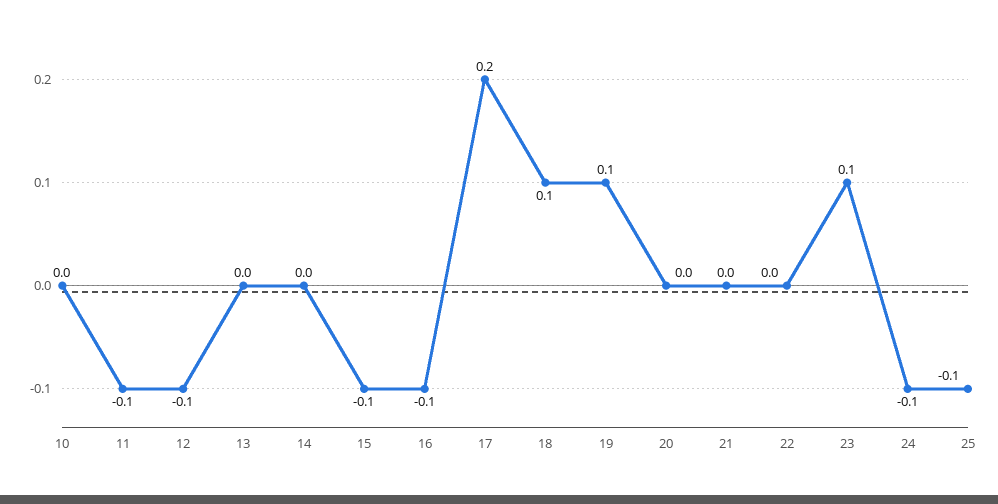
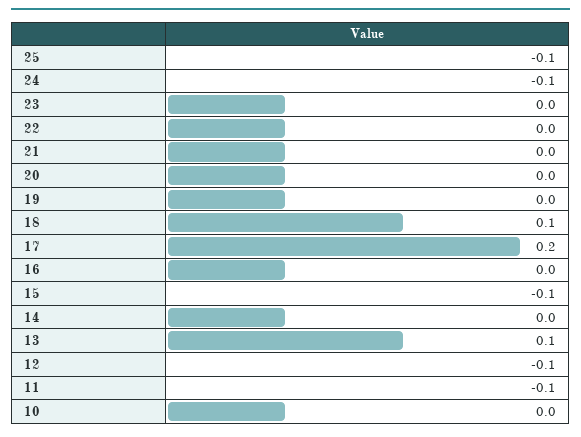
13: 0 -> 0.1
16: -0.1 -> 0
19: 0.1 -> 0
23: 0.1 -> 0

